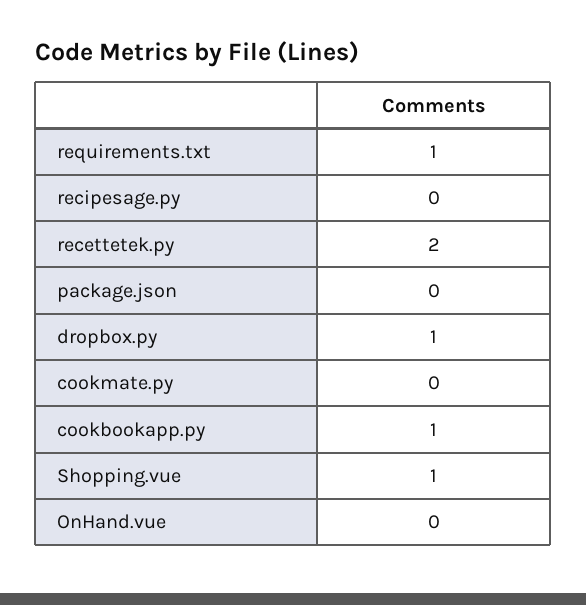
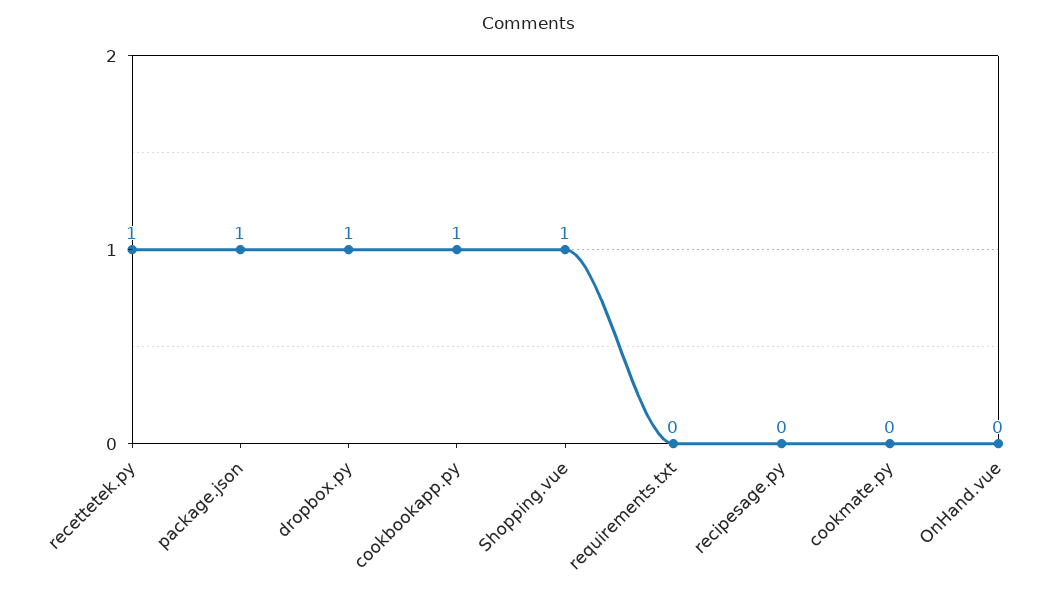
requirements.txt: 1 -> 0
recettetek.py: 2 -> 1
package.json: 0 -> 1

